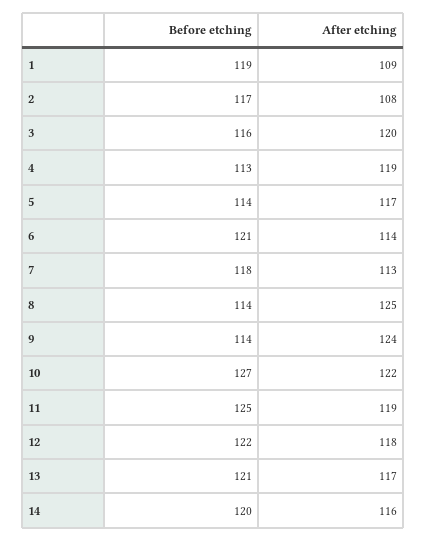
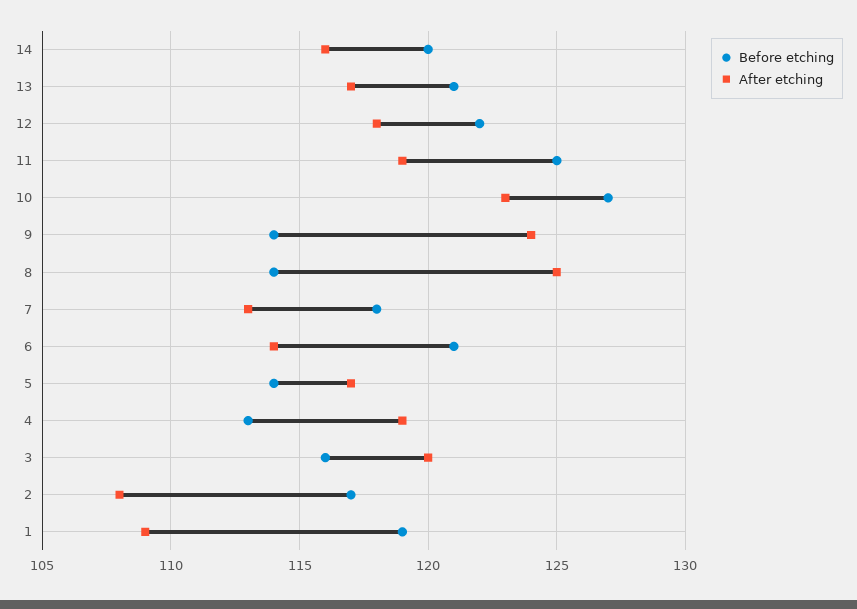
After etching, 10: 122 -> 123

